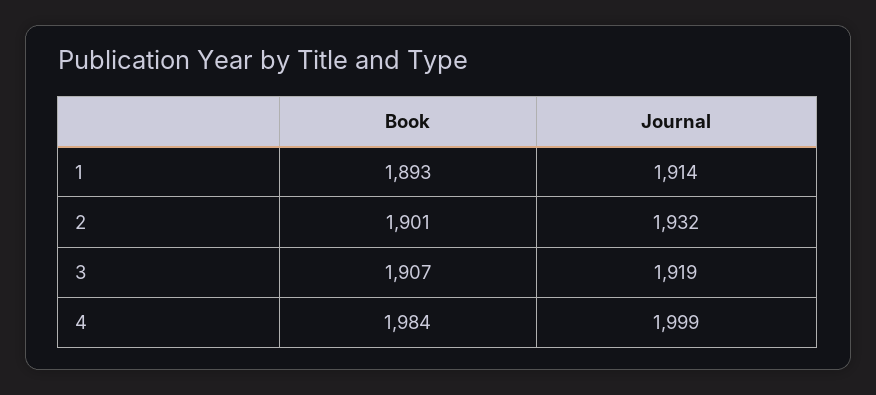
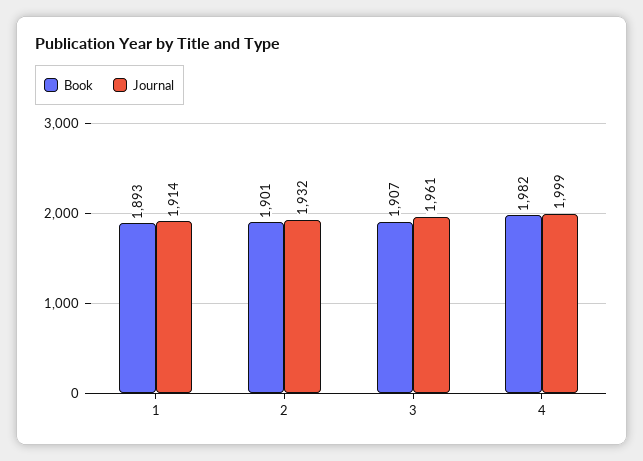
Journal, 3: 1919 -> 1961
Book, 4: 1984 -> 1982

